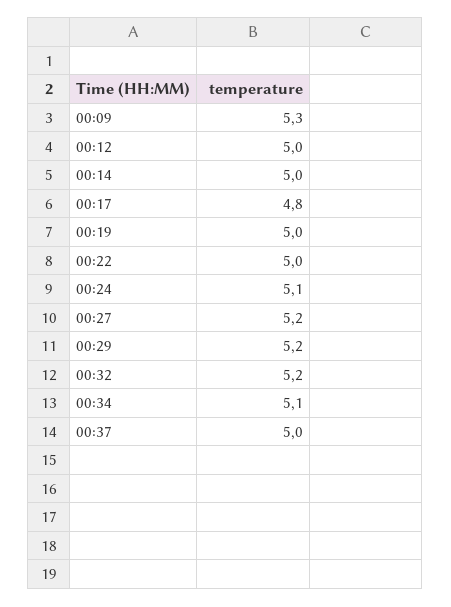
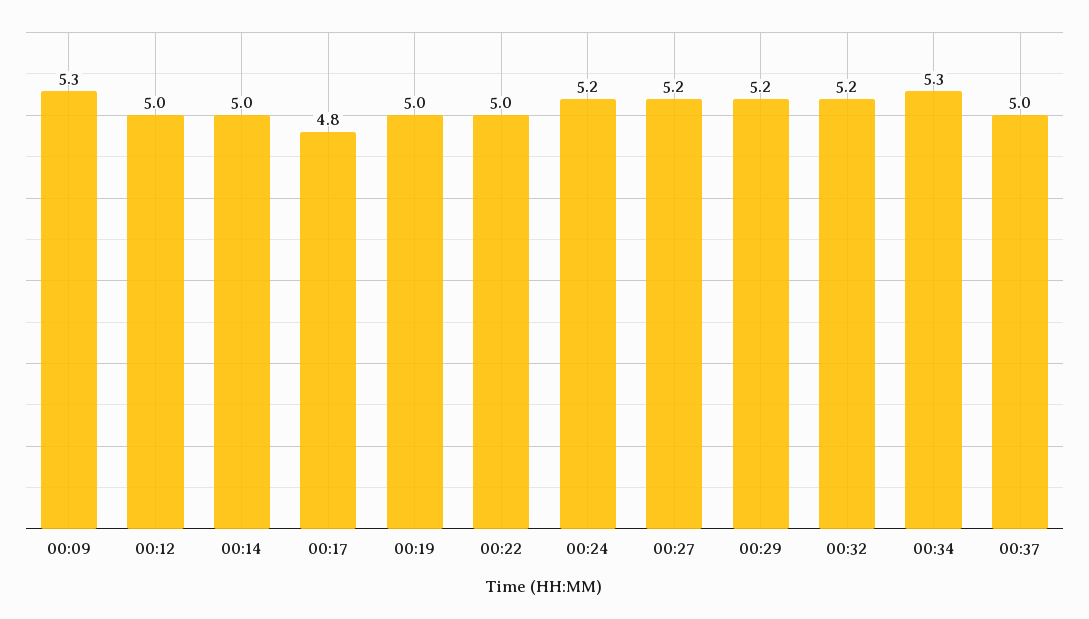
00:24: 5.1 -> 5.2
00:34: 5.1 -> 5.3

